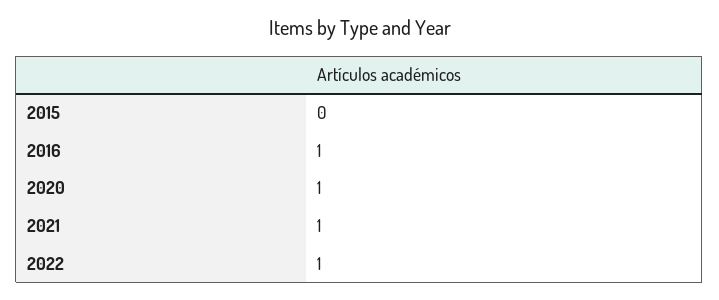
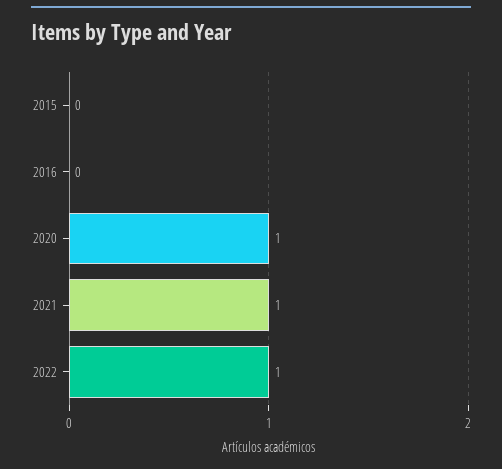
2016: 1 -> 0

